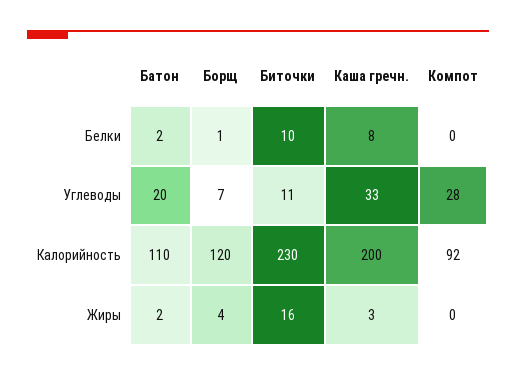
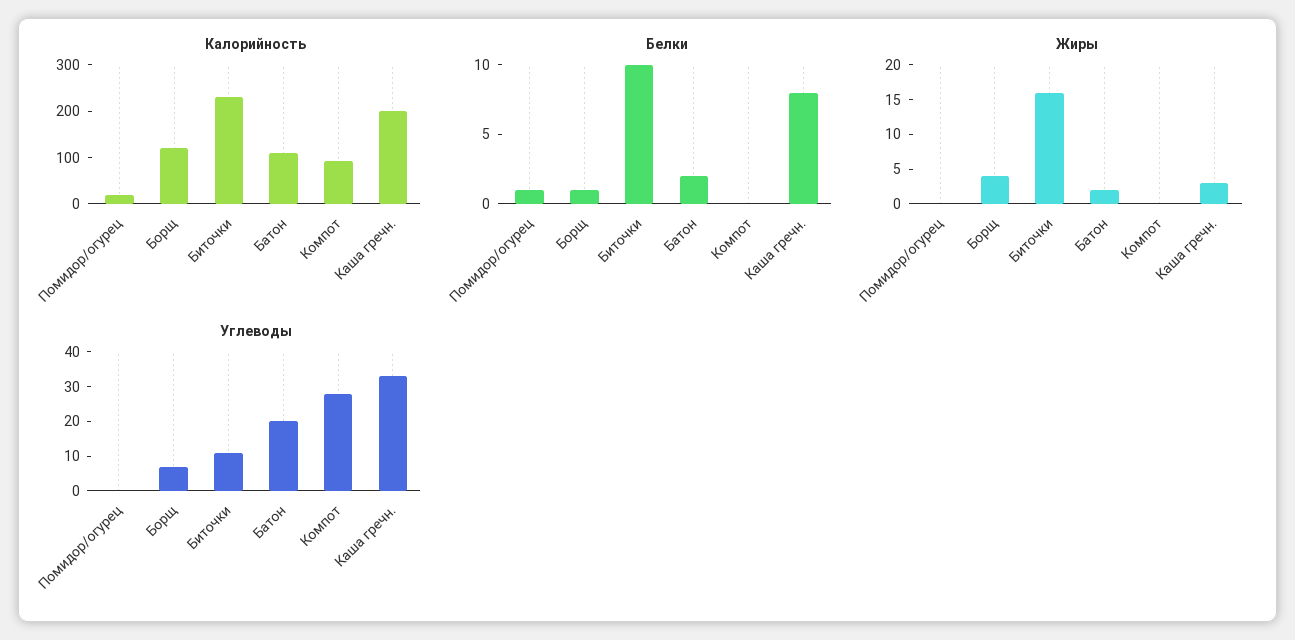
Калорийность, Помидор/огурец: none -> 20
Белки, Помидор/огурец: none -> 1
Жиры, Помидор/огурец: none -> 0
Углеводы, Помидор/огурец: none -> 0

